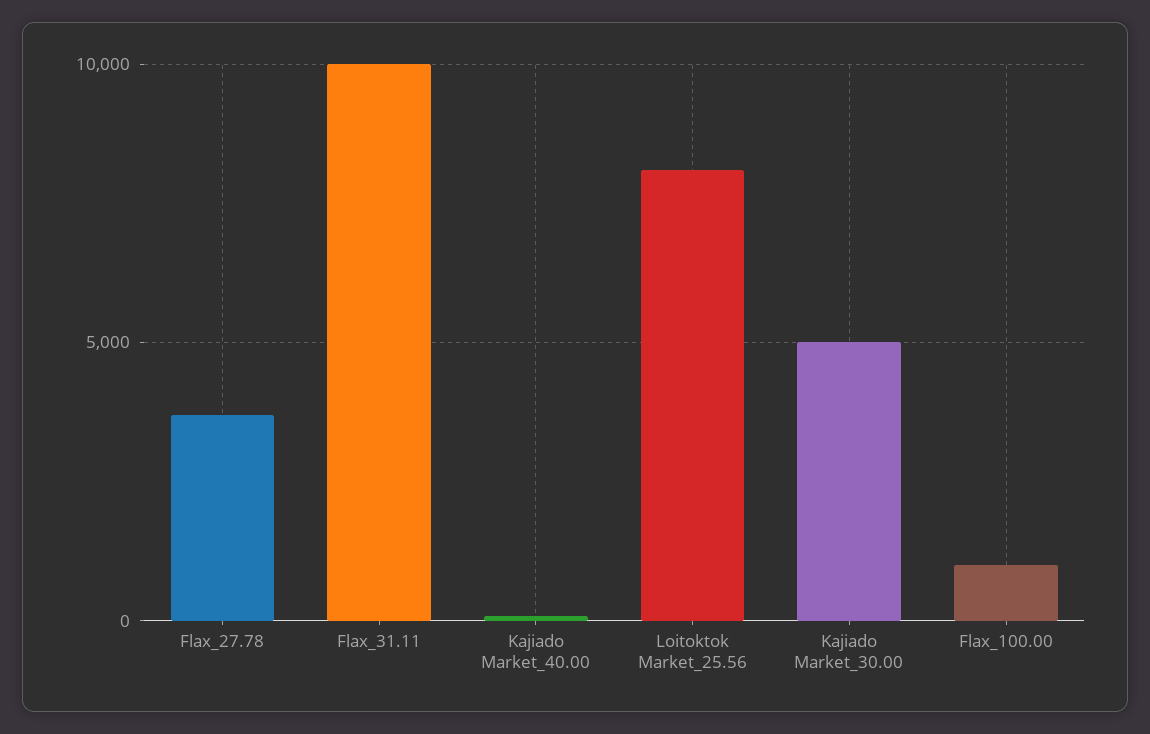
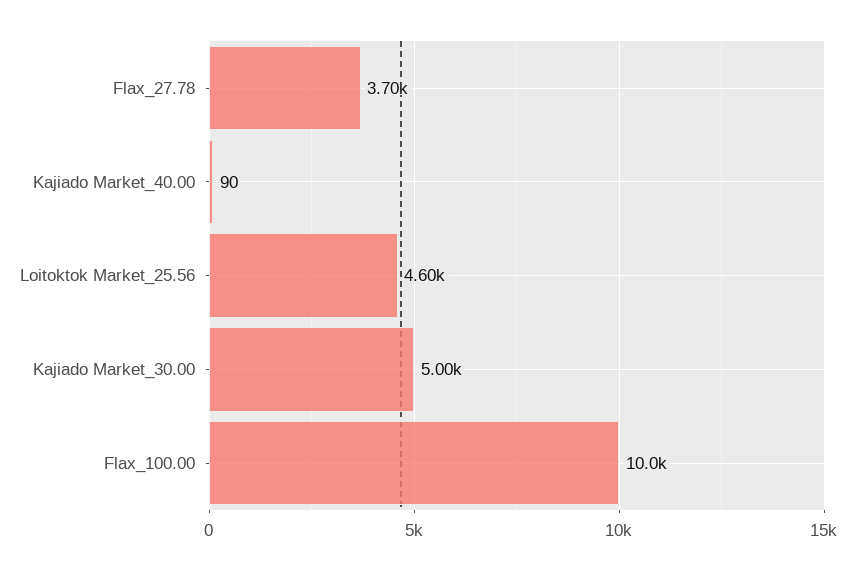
Flax_31.11: 10000 -> none
Loitoktok Market_25.56: 8000 -> 4600
Flax_100.00: 1000 -> 10000

